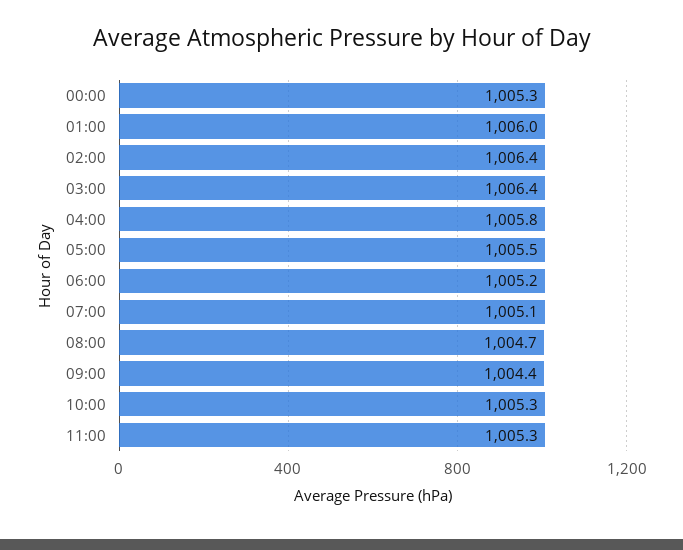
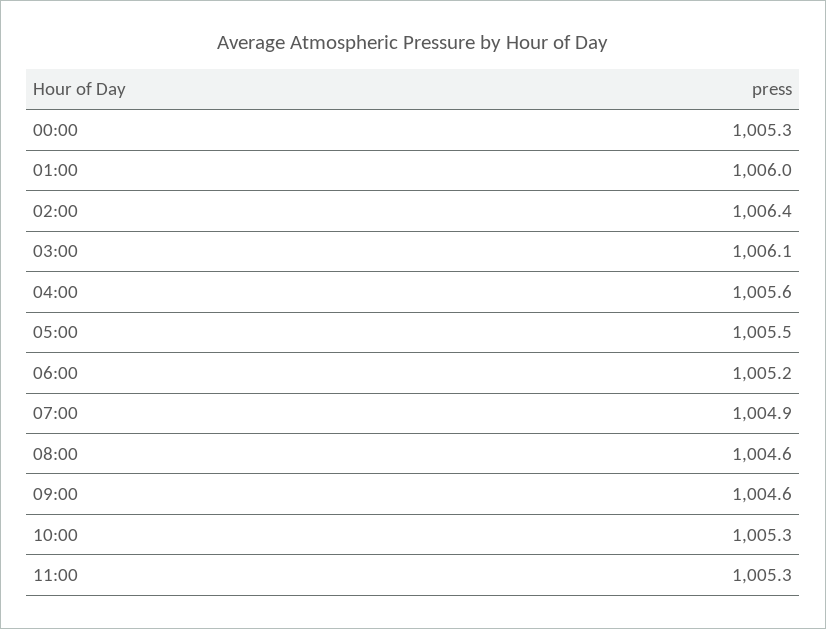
03:00: 1006.4 -> 1006.1
04:00: 1005.8 -> 1005.6
07:00: 1005.1 -> 1004.9
08:00: 1004.7 -> 1004.6
09:00: 1004.4 -> 1004.6

